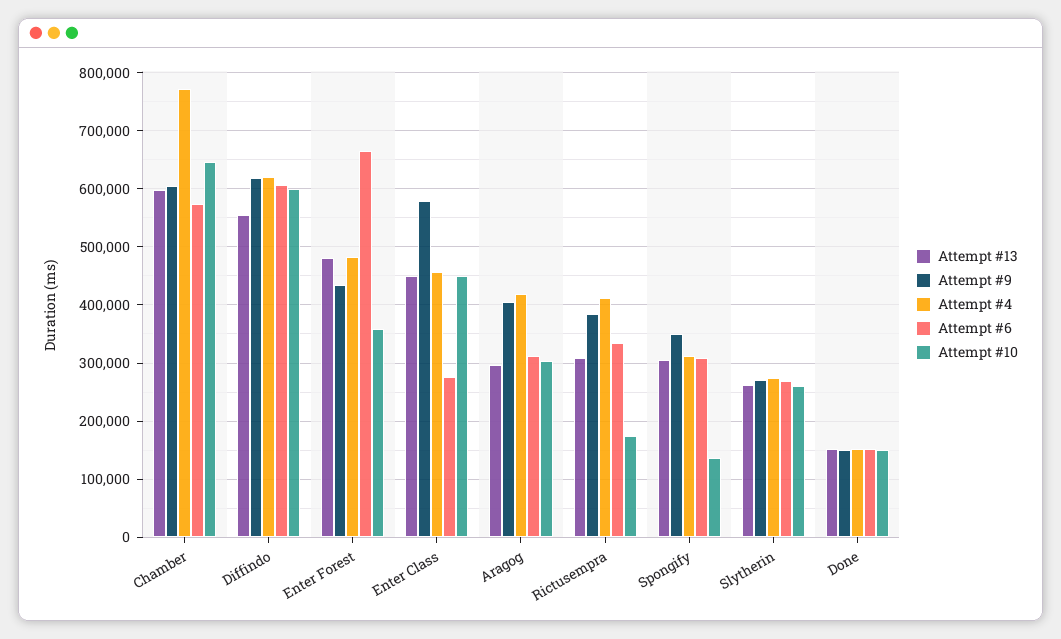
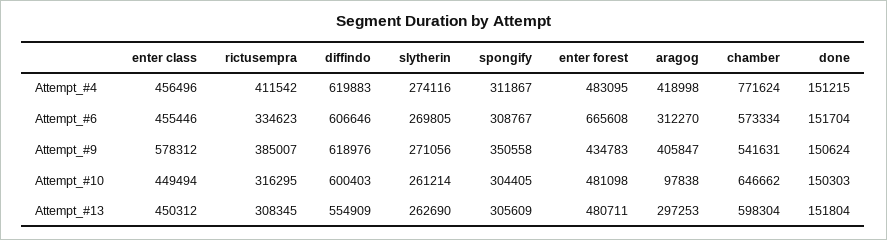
Attempt #9, Chamber: 600000 -> 541631
Attempt #10, Enter Forest: 360000 -> 481098
Attempt #6, Enter Class: 280000 -> 455446
Attempt #10, Aragog: 300000 -> 97838
Attempt #10, Rictusempra: 180000 -> 316295
Attempt #10, Spongify: 140000 -> 304405

